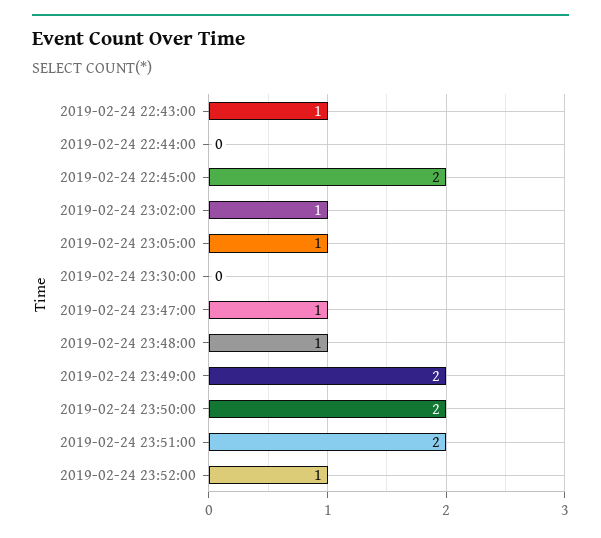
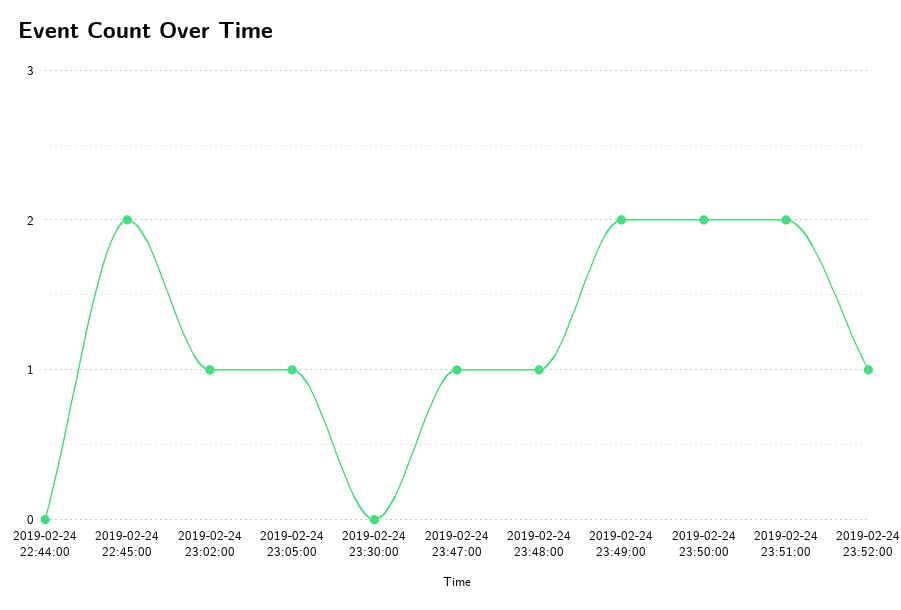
2019-02-24 22:43:00: 1 -> none

